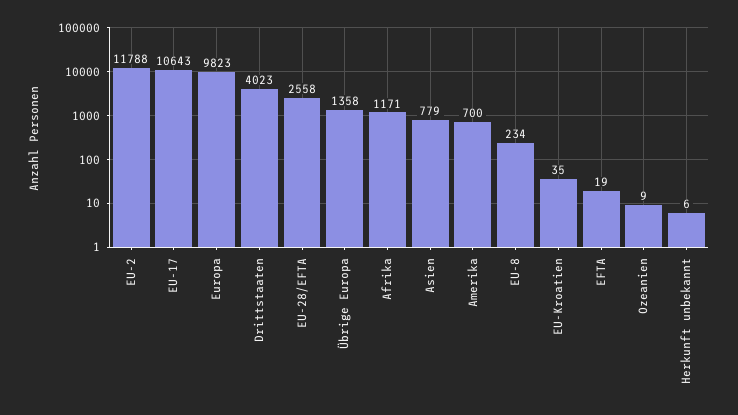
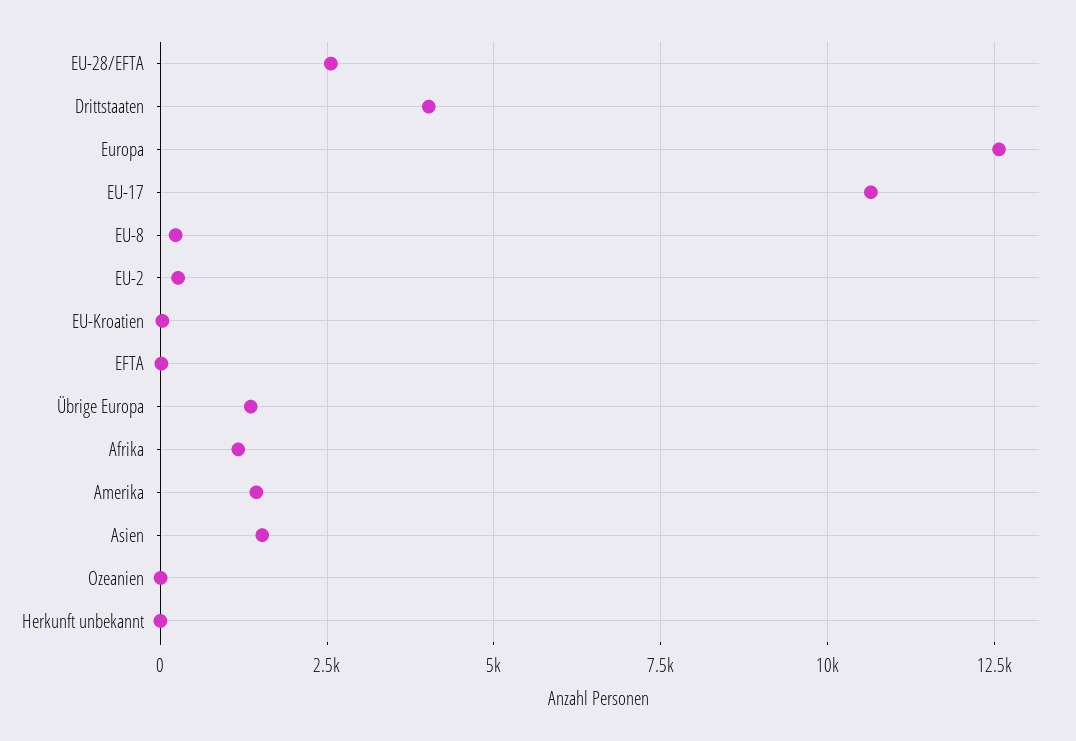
EU-2: 11788 -> 250
Europa: 9823 -> 12500
Asien: 779 -> 1500
Amerika: 700 -> 1500

